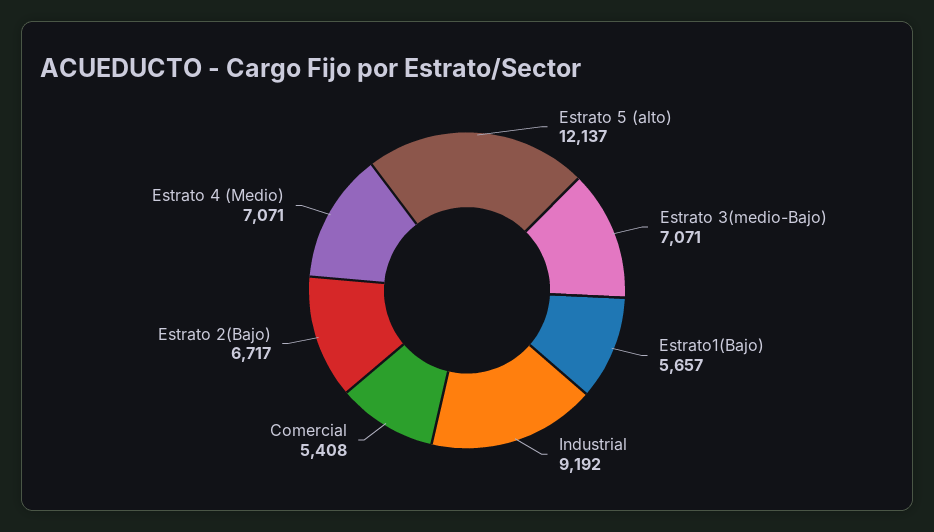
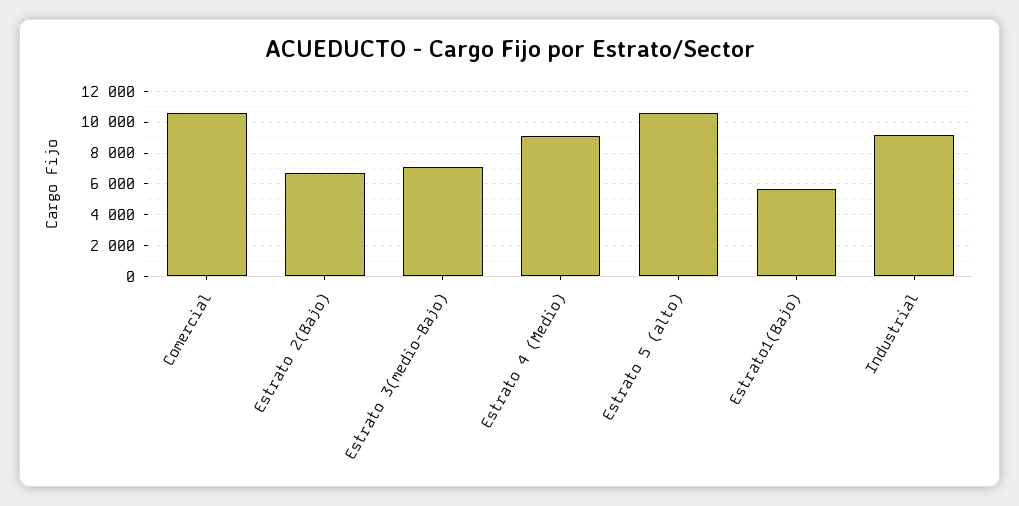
Estrato 5 (alto): 12137 -> 10500
Comercial: 5408 -> 10500
Estrato 4 (Medio): 7071 -> 9000

